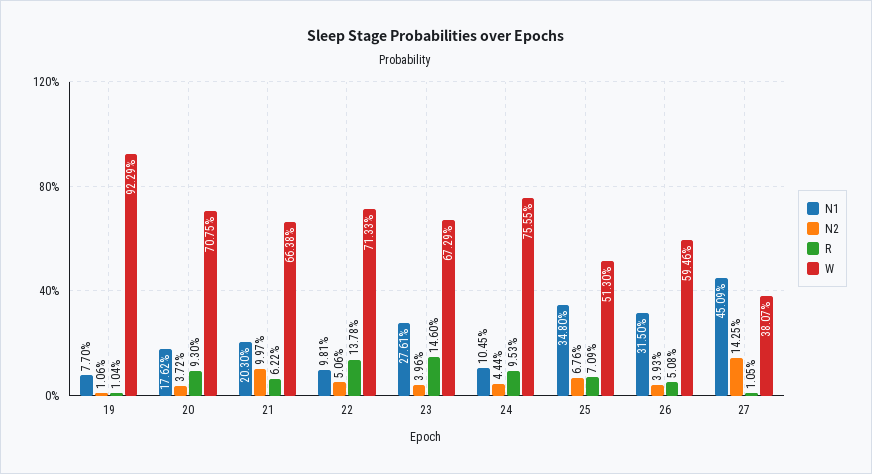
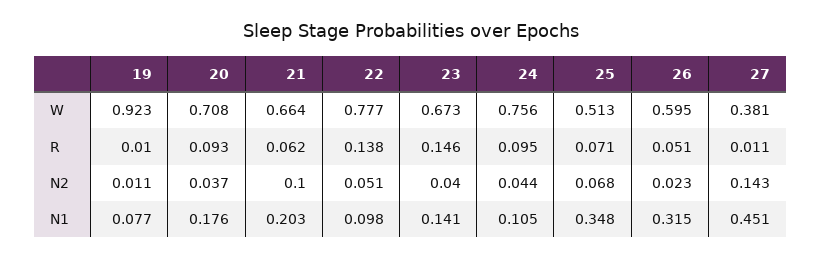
W, 22: 0.7133 -> 0.777
N1, 23: 0.2761 -> 0.141
N2, 26: 0.0393 -> 0.023

